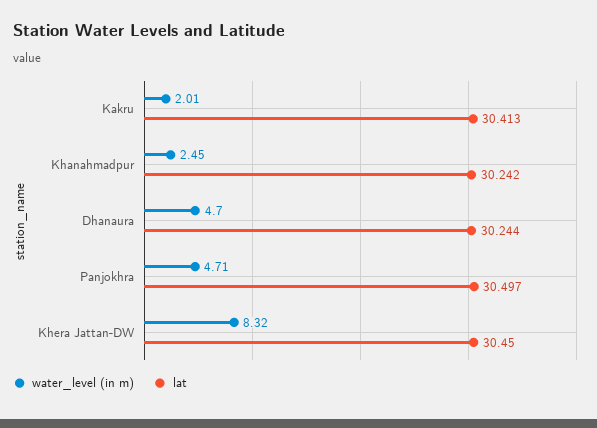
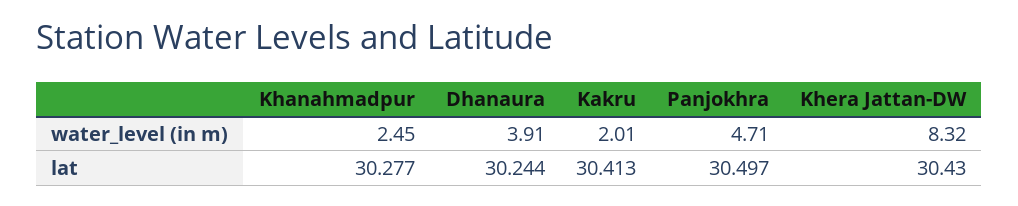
lat, Khanahmadpur: 30.242 -> 30.277
water_level (in m), Dhanaura: 4.7 -> 3.91
lat, Khera Jattan-DW: 30.45 -> 30.43

